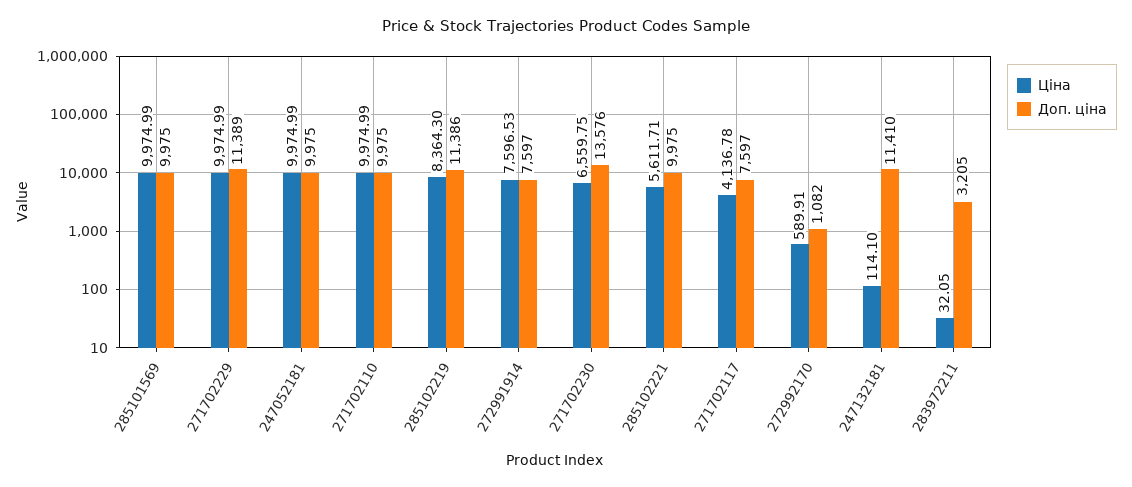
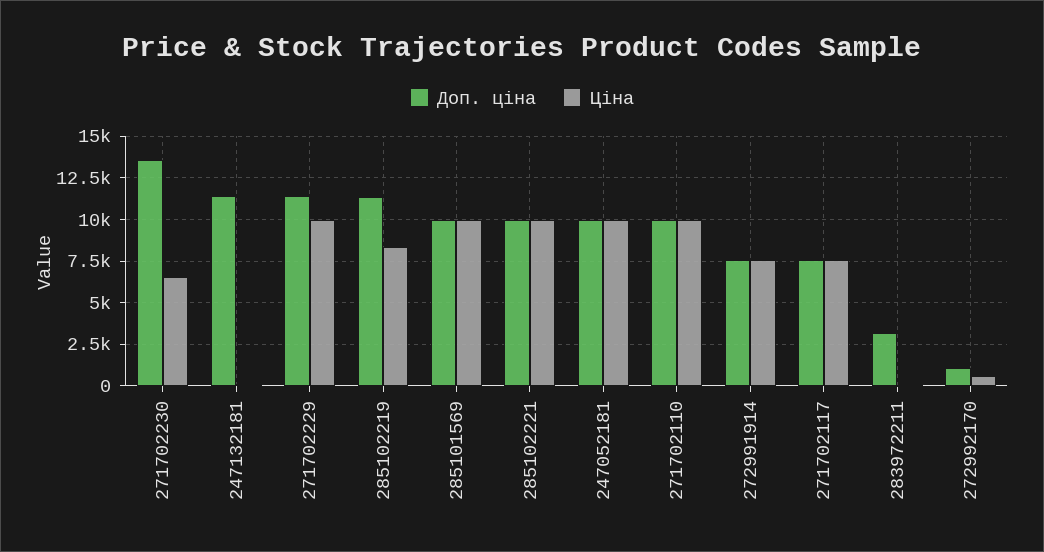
Ціна, 285102221: 5611.71 -> 10000
Ціна, 271702117: 4136.78 -> 7500

